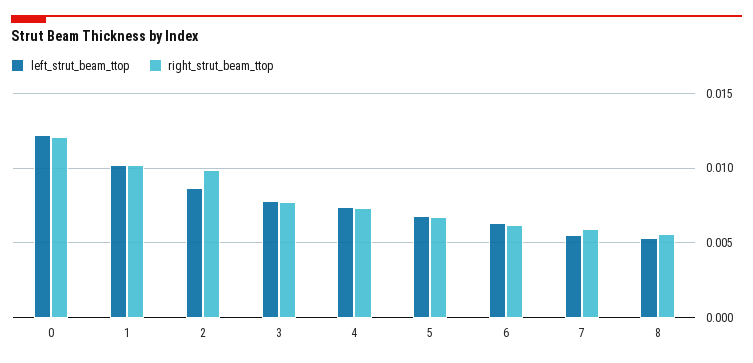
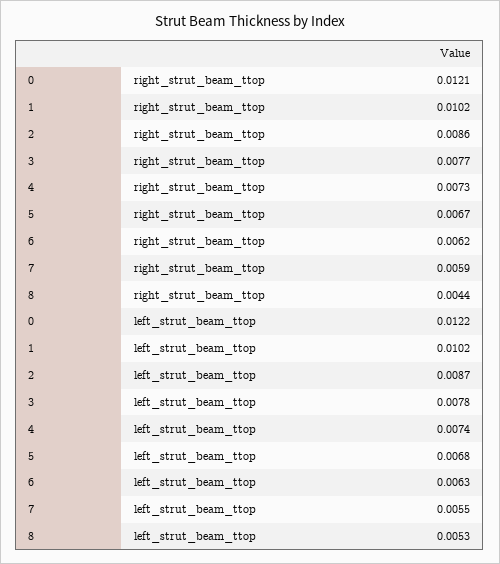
right_strut_beam_ttop, 2: 0.01 -> 0.0086
right_strut_beam_ttop, 8: 0.0055 -> 0.0044

